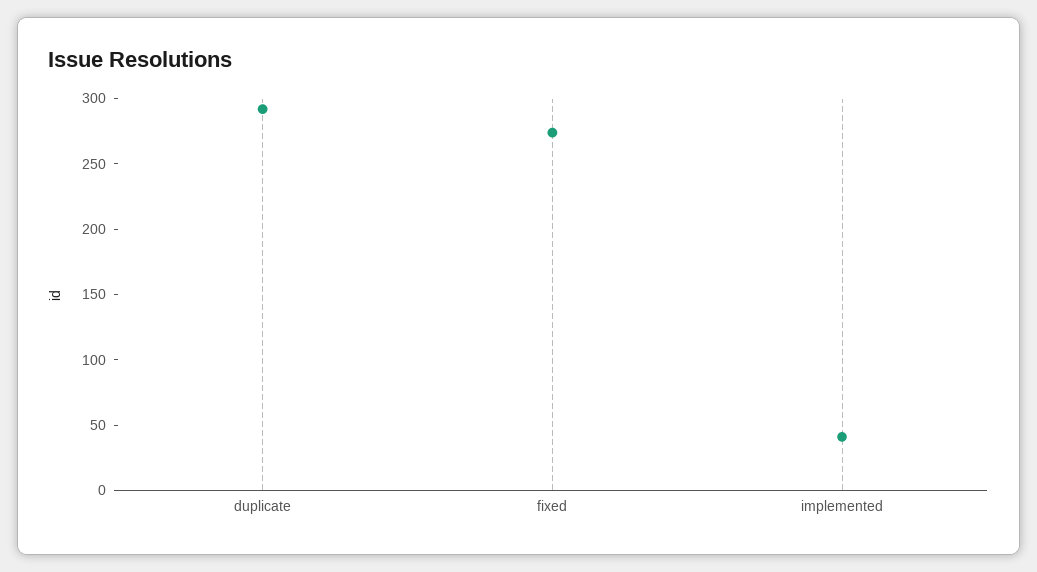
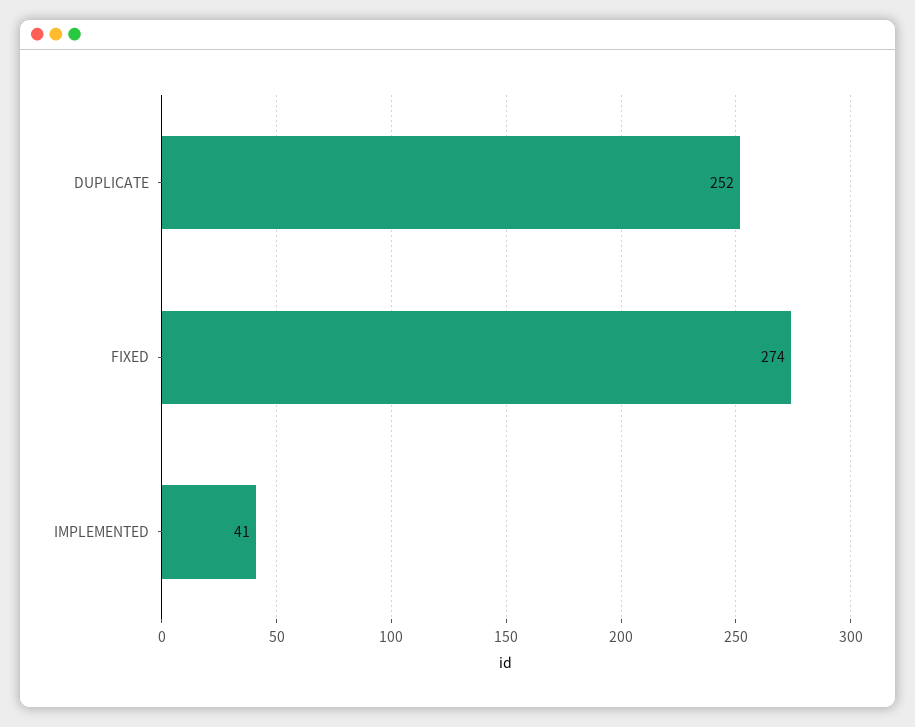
duplicate: 290 -> 252

